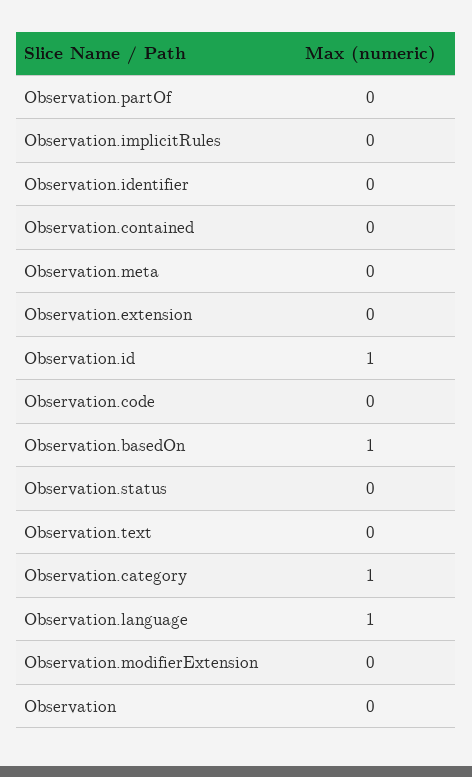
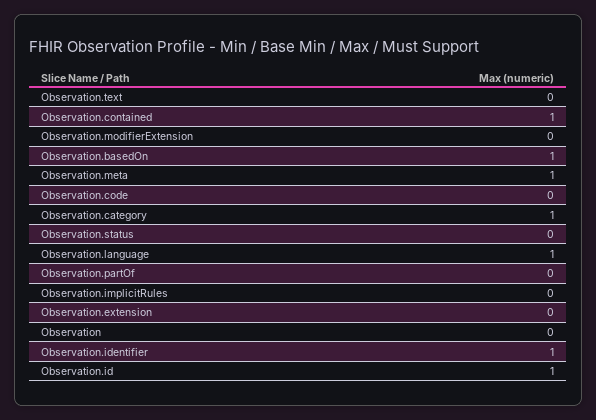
Observation.identifier: 0 -> 1
Observation.contained: 0 -> 1
Observation.meta: 0 -> 1

